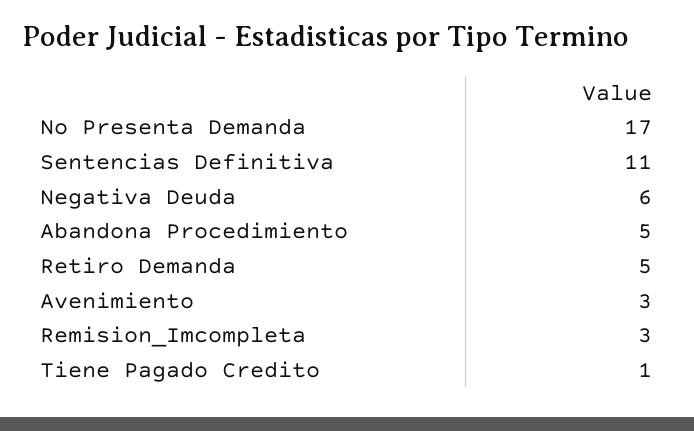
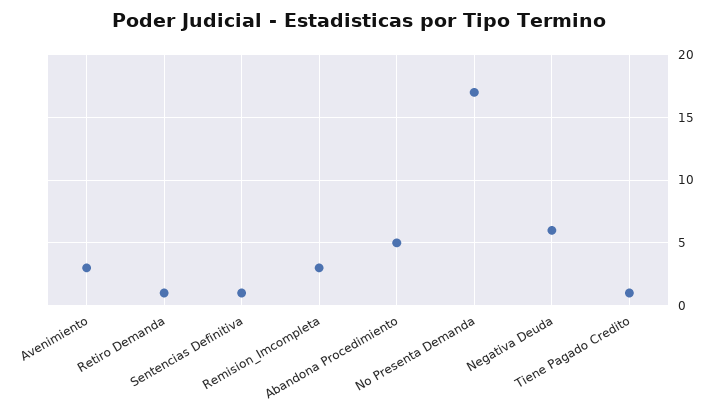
Sentencias Definitiva: 11 -> 1
Retiro Demanda: 5 -> 1

